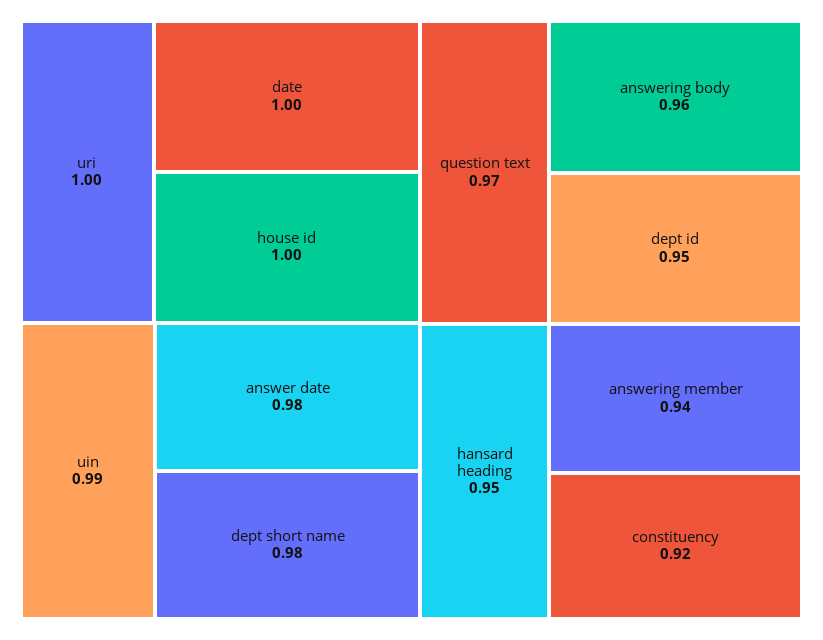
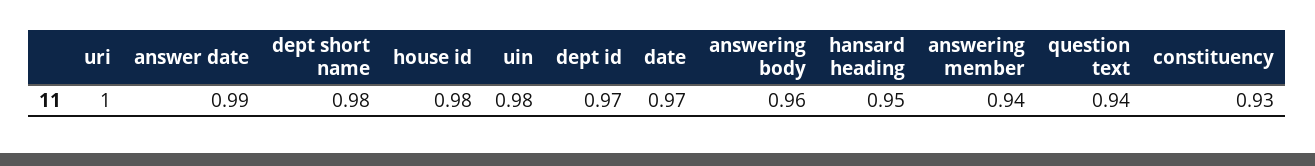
date: 1 -> 0.97
house id: 1 -> 0.98
uin: 0.99 -> 0.98
answer date: 0.98 -> 0.99
question text: 0.97 -> 0.94
dept id: 0.95 -> 0.97
constituency: 0.92 -> 0.93

